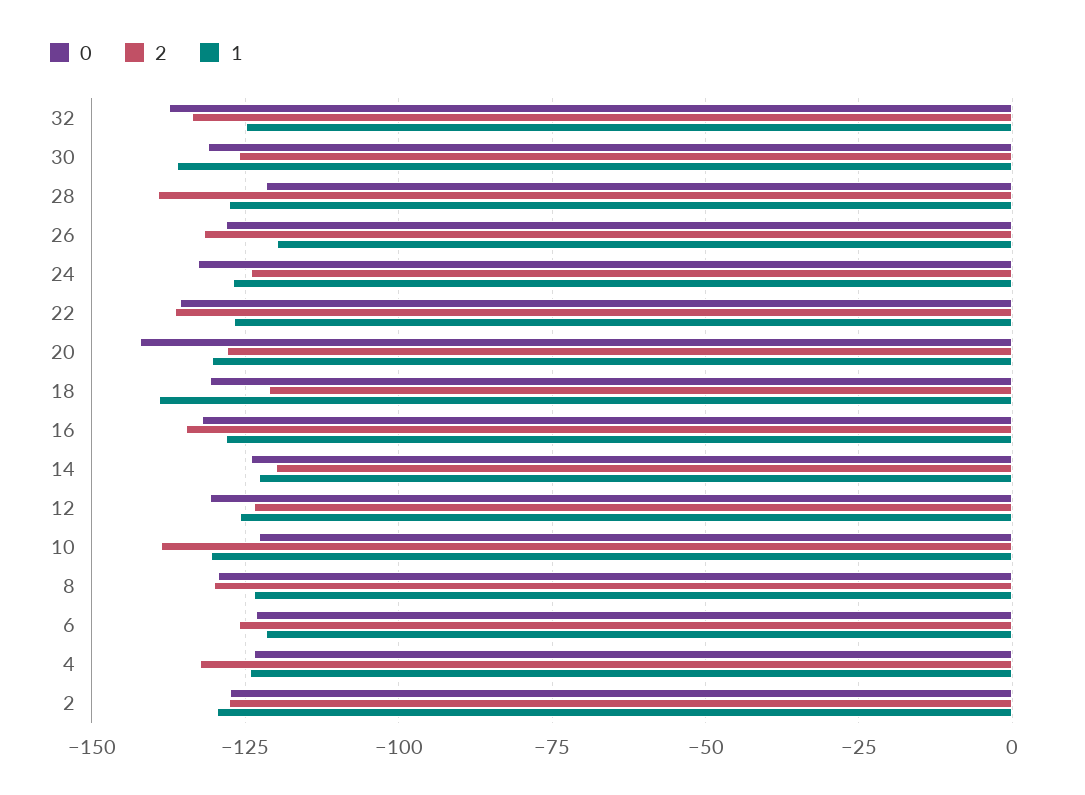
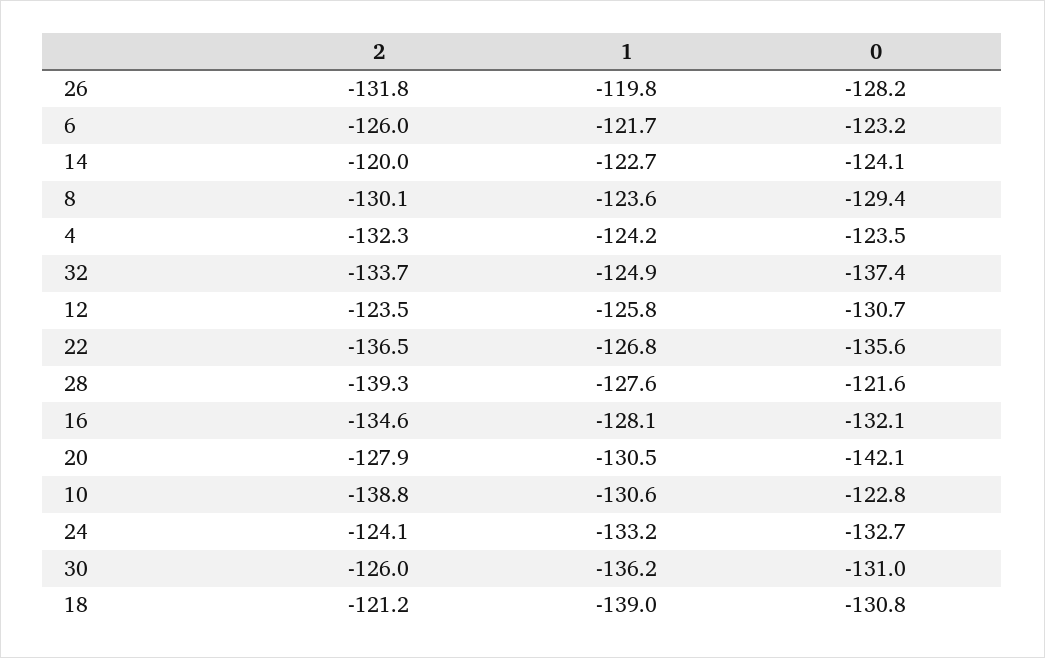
1, 24: -127.5 -> -133.2
0, 2: -127.5 -> none
2, 2: -127.5 -> none
1, 2: -130 -> none

